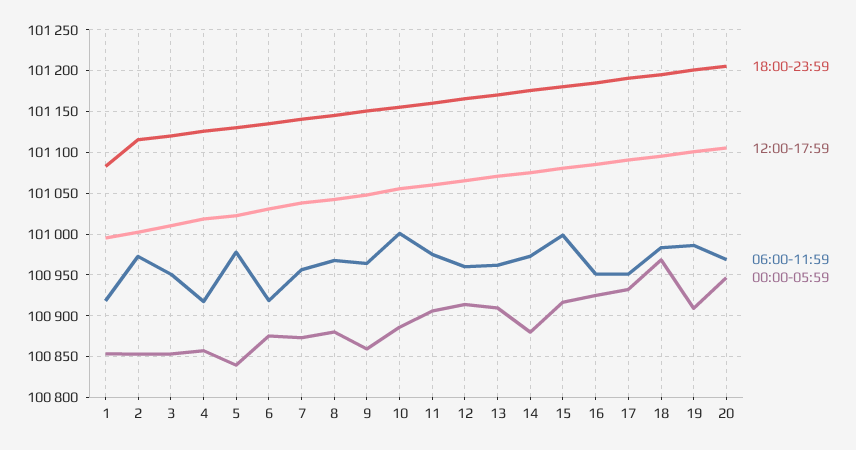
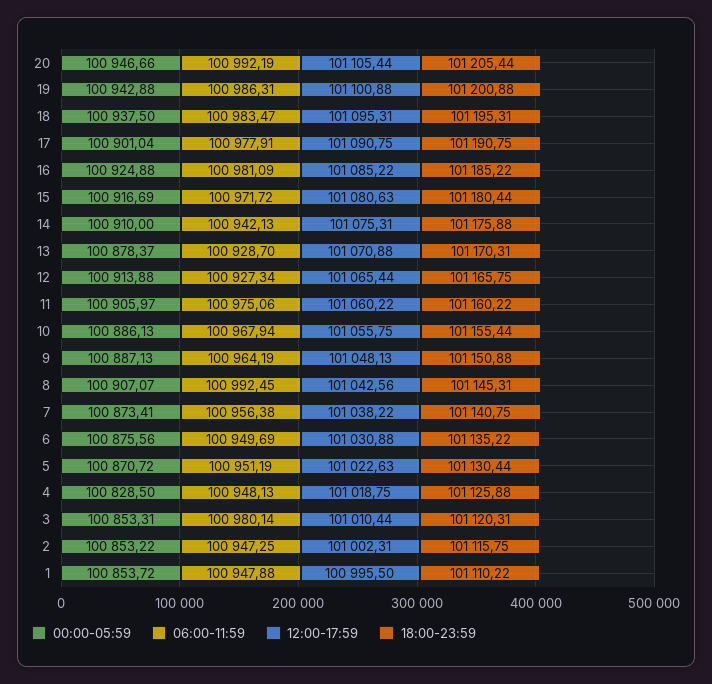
18:00-23:59, 1: 101080 -> 101110.22
06:00-11:59, 1: 100920 -> 100947.88
06:00-11:59, 2: 100970 -> 100947.25
06:00-11:59, 3: 100950 -> 100980.14
06:00-11:59, 4: 100920 -> 100948.13
00:00-05:59, 4: 100860 -> 100828.5
06:00-11:59, 5: 100980 -> 100951.19
00:00-05:59, 5: 100840 -> 100870.72
06:00-11:59, 6: 100920 -> 100949.69
06:00-11:59, 8: 100970 -> 100992.45
00:00-05:59, 8: 100880 -> 100907.07
00:00-05:59, 9: 100860 -> 100887.13
06:00-11:59, 10: 101000 -> 100967.94
06:00-11:59, 12: 100960 -> 100927.34
06:00-11:59, 13: 100960 -> 100928.7
00:00-05:59, 13: 100910 -> 100878.37
06:00-11:59, 14: 100970 -> 100942.13
00:00-05:59, 14: 100880 -> 100910
06:00-11:59, 15: 101000 -> 100971.72
06:00-11:59, 16: 100950 -> 100981.09
06:00-11:59, 17: 100950 -> 100977.91
00:00-05:59, 17: 100930 -> 100901.04
00:00-05:59, 18: 100970 -> 100937.5
00:00-05:59, 19: 100910 -> 100942.88
06:00-11:59, 20: 100970 -> 100992.19

